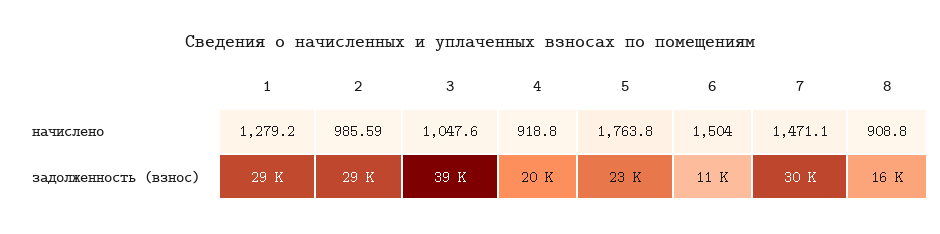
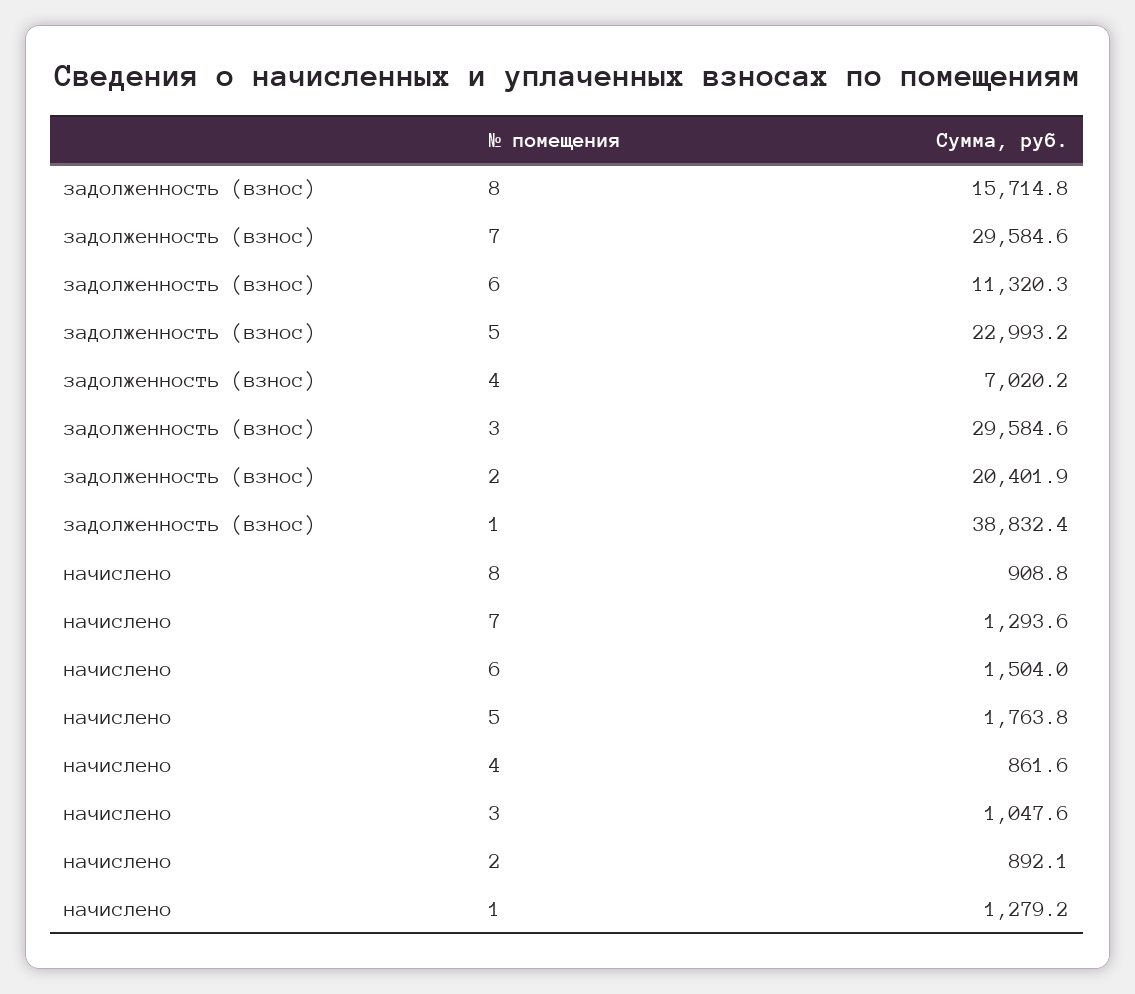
2, начислено: 985.59 -> 892.1
4, начислено: 918.8 -> 861.6
7, начислено: 1471.1 -> 1293.6
1, задолженность (взнос): 29000 -> 38832.4
2, задолженность (взнос): 29000 -> 20401.9
3, задолженность (взнос): 39000 -> 29584.6
4, задолженность (взнос): 20000 -> 7020.2

